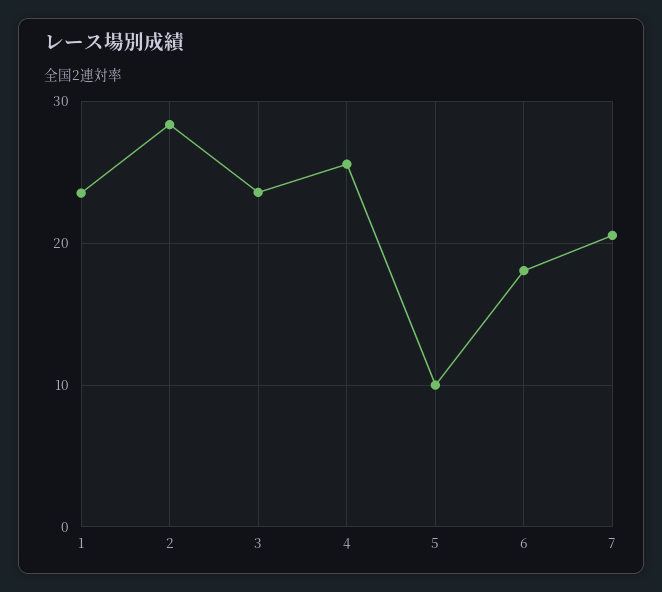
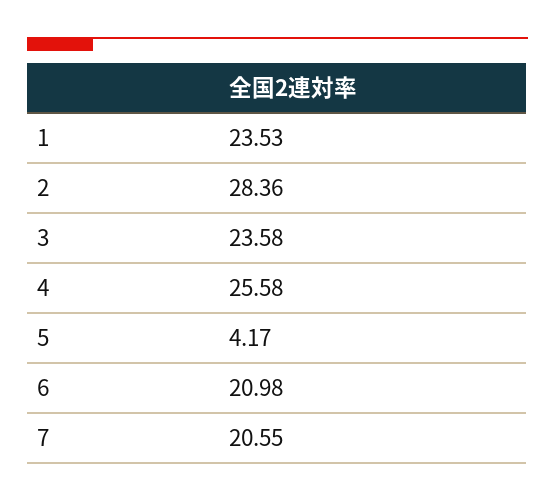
5: 10 -> 4.17
6: 18 -> 20.98

